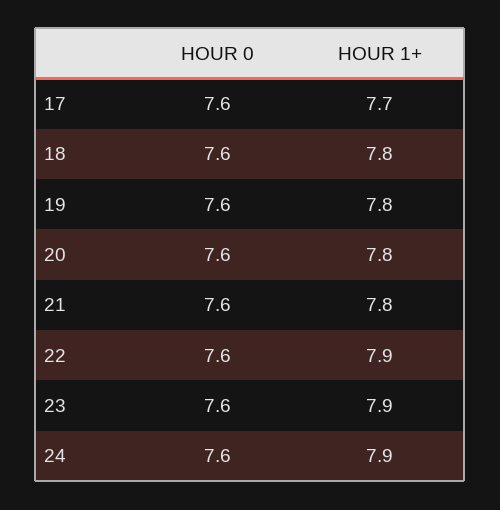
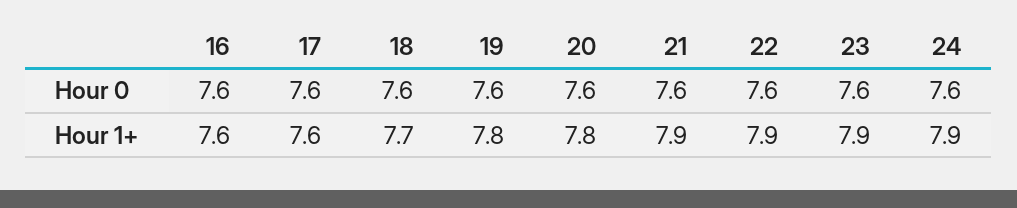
HOUR 1+, 17: 7.7 -> 7.6
HOUR 1+, 18: 7.8 -> 7.7
HOUR 1+, 21: 7.8 -> 7.9
HOUR 0, 16: none -> 7.6
HOUR 1+, 16: none -> 7.6

